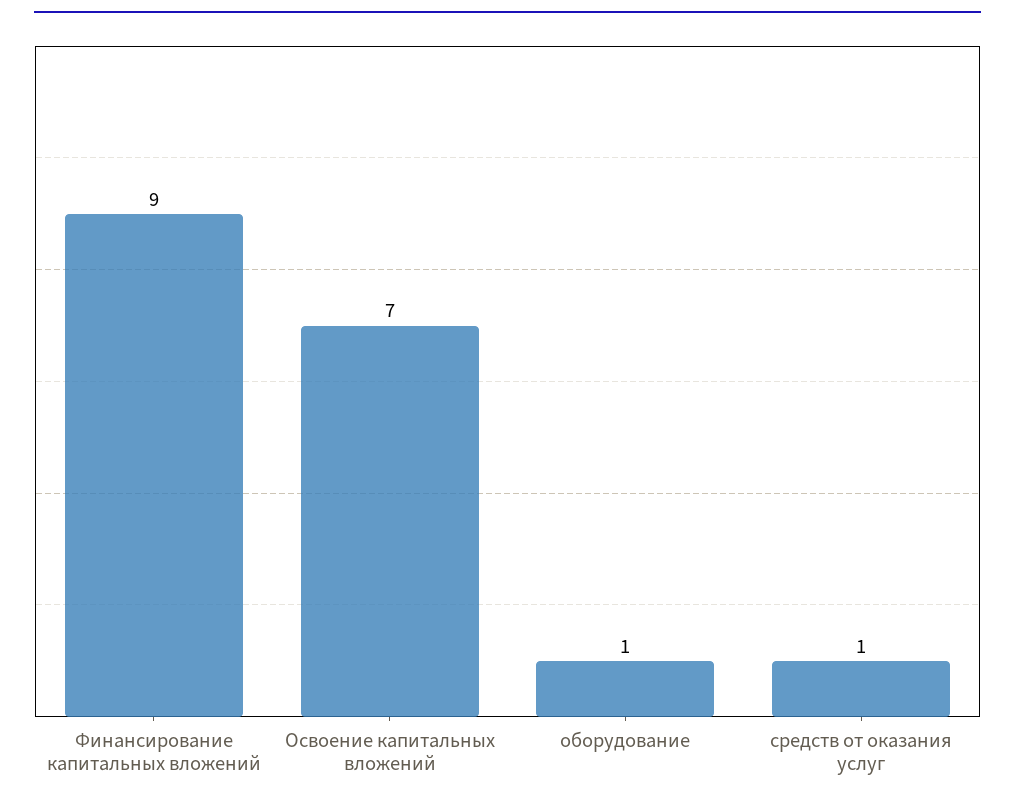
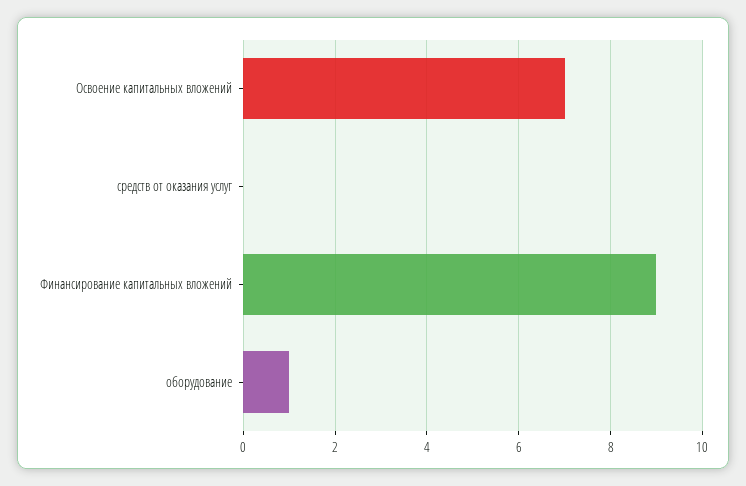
средств от оказания услуг: 1 -> 0

